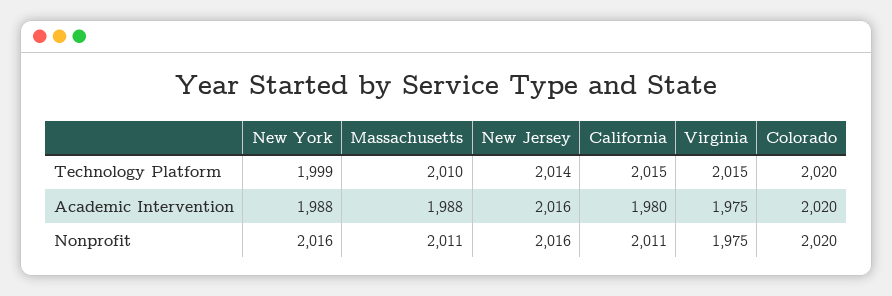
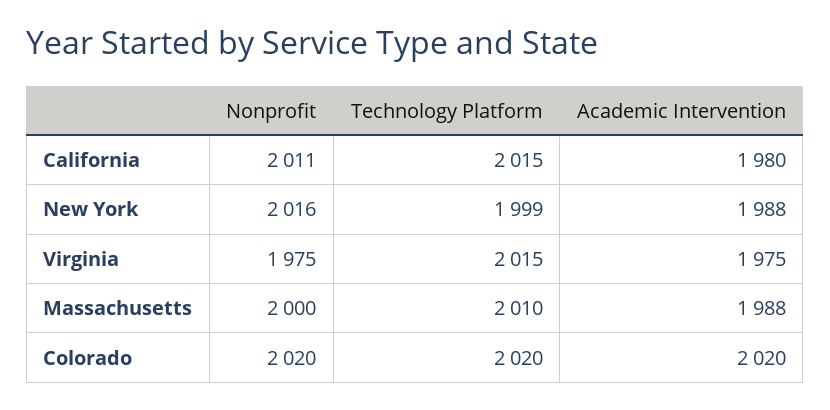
New Jersey, Technology Platform: 2014 -> none
New Jersey, Academic Intervention: 2016 -> none
Massachusetts, Nonprofit: 2011 -> 2000
New Jersey, Nonprofit: 2016 -> none

